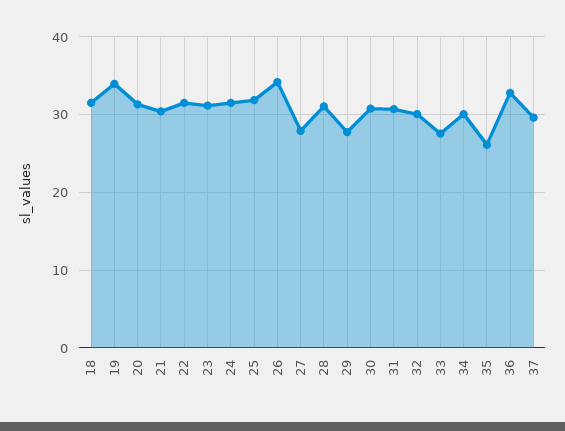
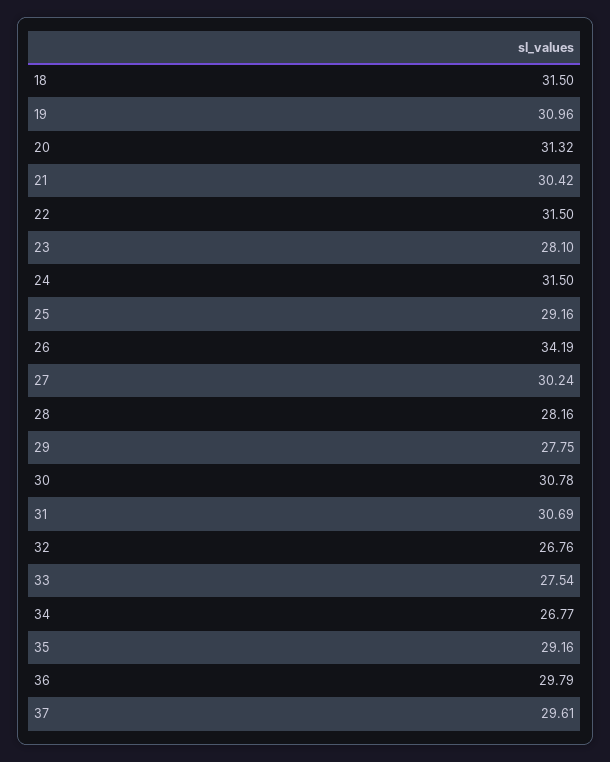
19: 34 -> 30.96
23: 31 -> 28.1
25: 32 -> 29.16
27: 28 -> 30.24
28: 31 -> 28.16
32: 30 -> 26.76
34: 30 -> 26.77
35: 26 -> 29.16
36: 33 -> 29.79

